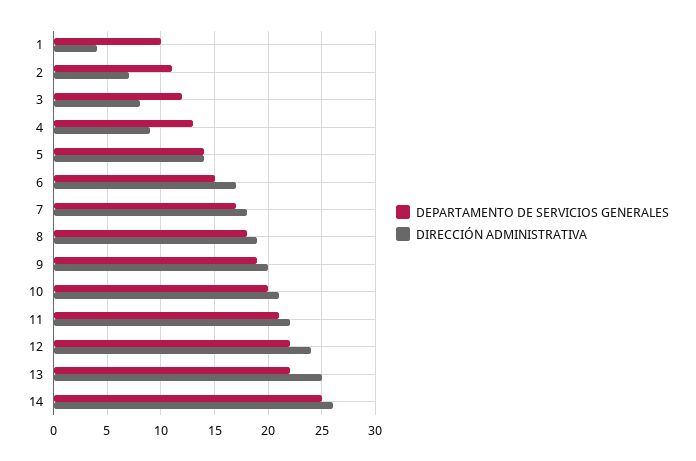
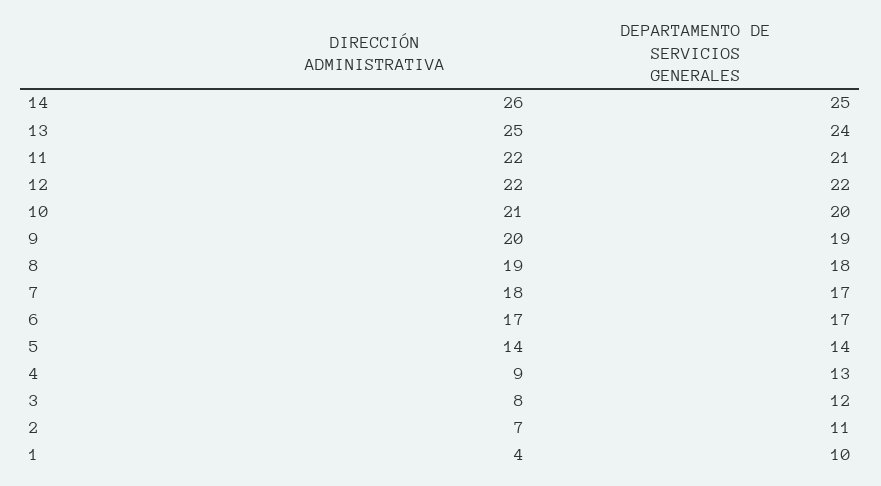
DEPARTAMENTO DE SERVICIOS GENERALES, 6: 15 -> 17
DIRECCIÓN ADMINISTRATIVA, 12: 24 -> 22
DEPARTAMENTO DE SERVICIOS GENERALES, 13: 22 -> 24

